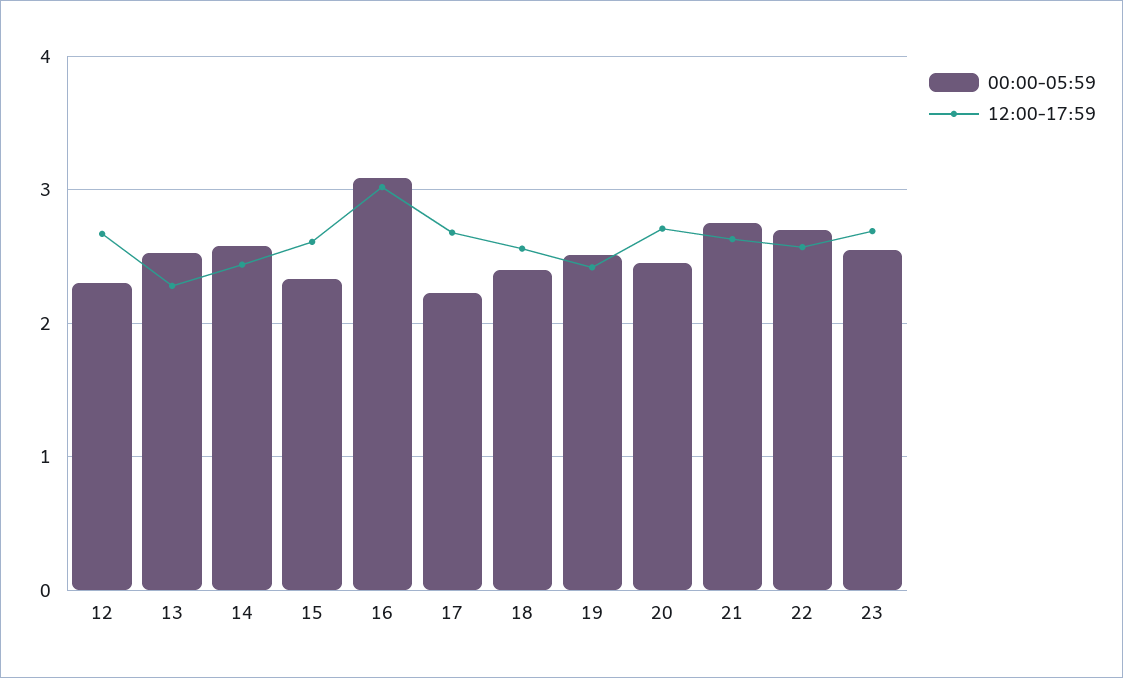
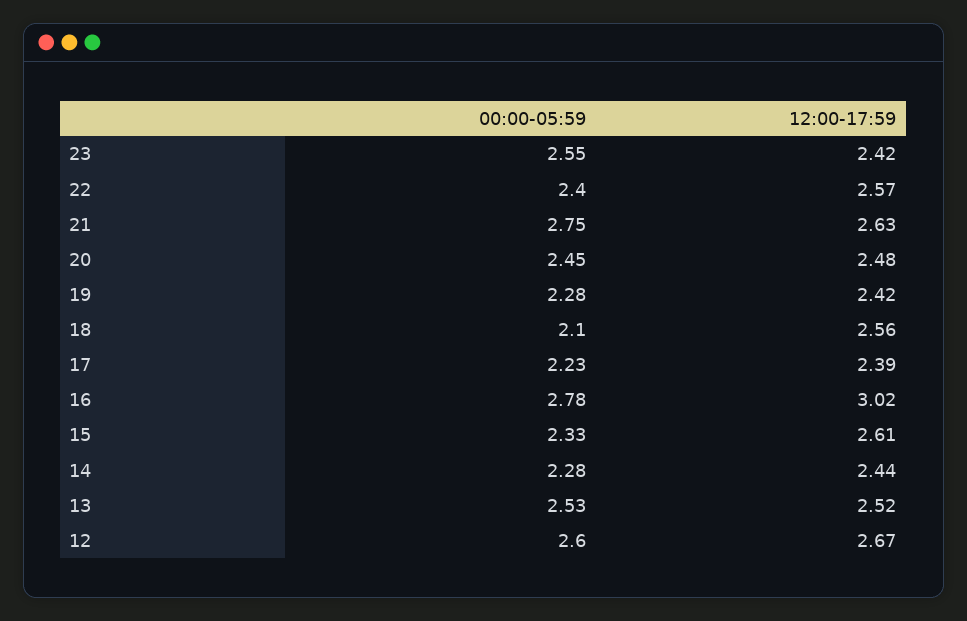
00:00-05:59, 12: 2.3 -> 2.6
12:00-17:59, 13: 2.3 -> 2.52
00:00-05:59, 14: 2.6 -> 2.28
00:00-05:59, 16: 3.1 -> 2.78
12:00-17:59, 17: 2.7 -> 2.39
00:00-05:59, 18: 2.4 -> 2.1
00:00-05:59, 19: 2.5 -> 2.28
12:00-17:59, 20: 2.7 -> 2.48
00:00-05:59, 22: 2.7 -> 2.4
12:00-17:59, 23: 2.7 -> 2.42

